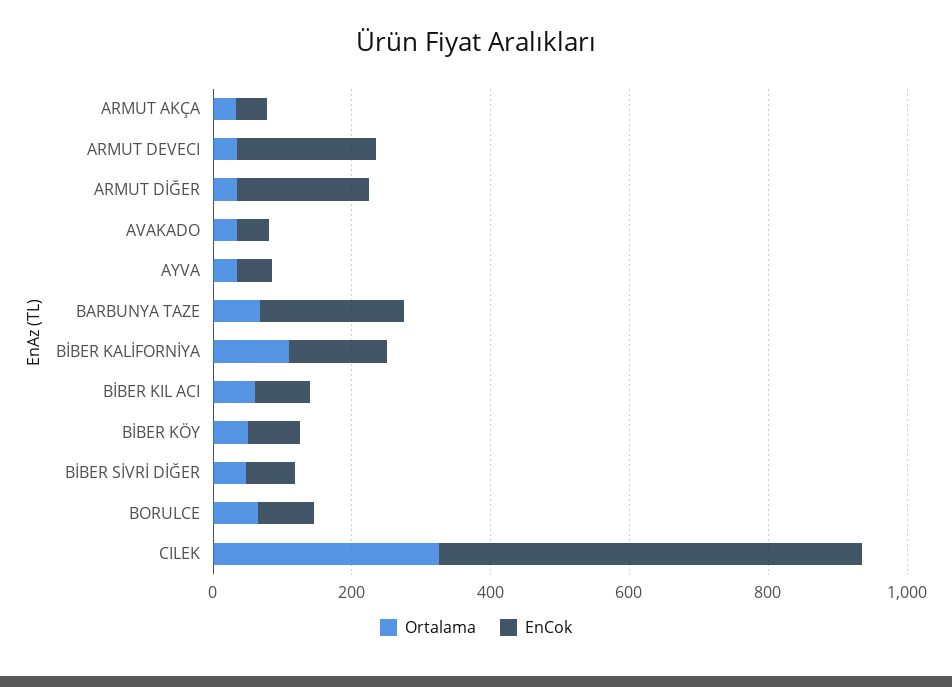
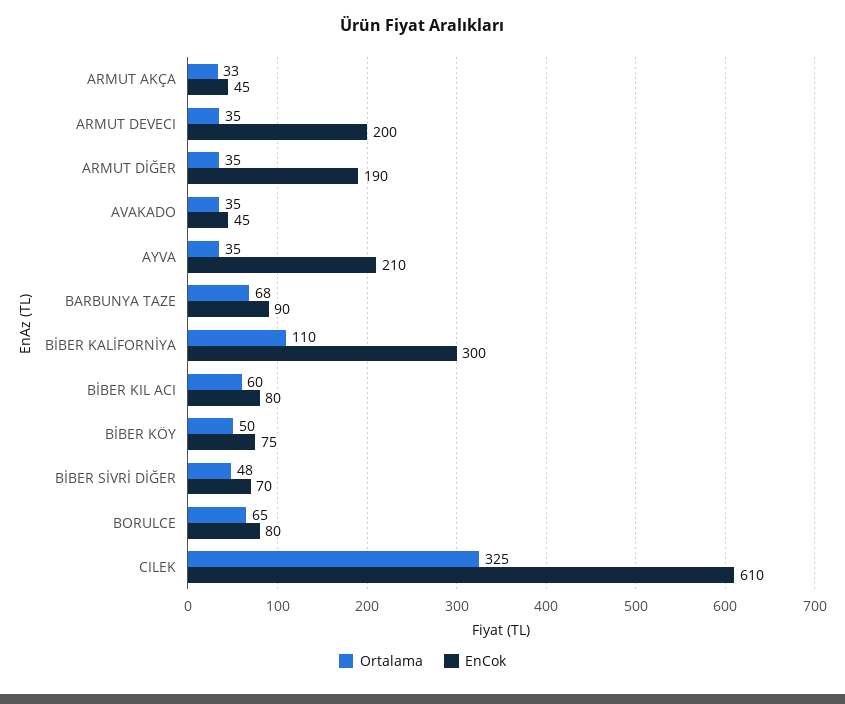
EnCok, AYVA: 50 -> 210
EnCok, BARBUNYA TAZE: 200 -> 90
EnCok, BİBER KALİFORNİYA: 150 -> 300

